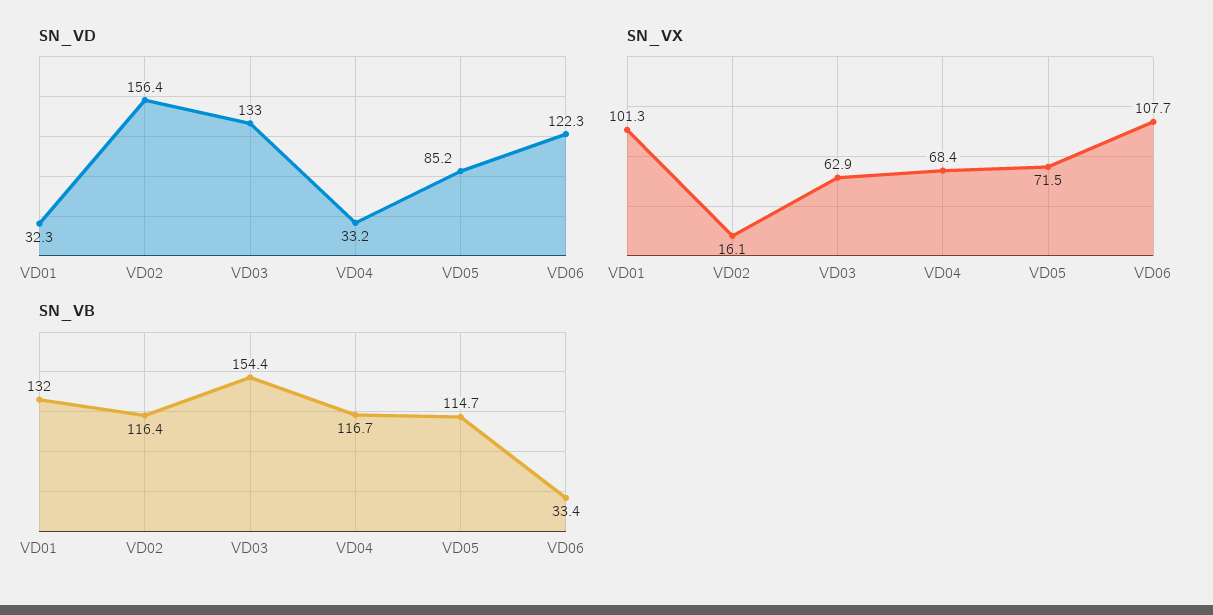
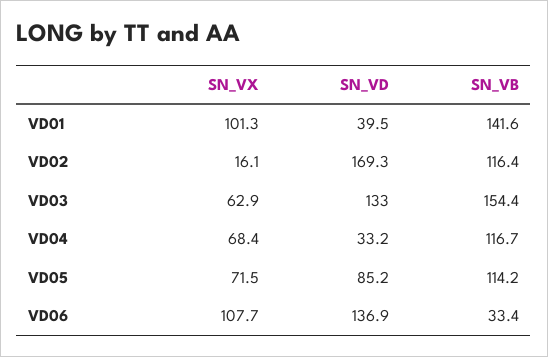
SN_VD, VD01: 32.3 -> 39.5
SN_VD, VD02: 156.4 -> 169.3
SN_VD, VD06: 122.3 -> 136.9
SN_VB, VD01: 132 -> 141.6
SN_VB, VD05: 114.7 -> 114.2

